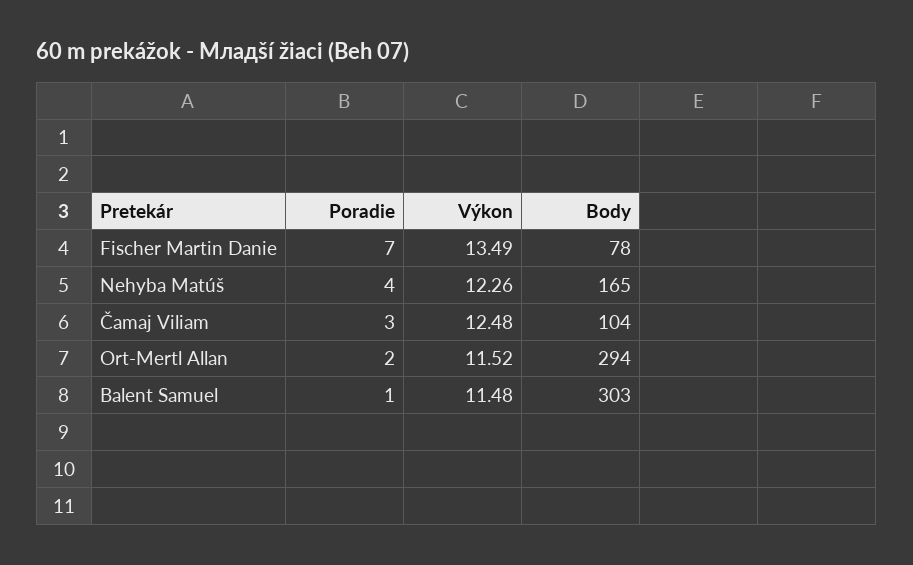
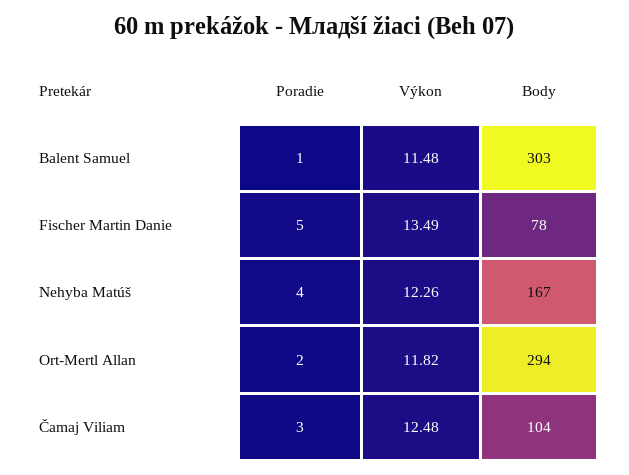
Poradie, Fischer Martin Danie: 7 -> 5
Body, Nehyba Matúš: 165 -> 167
Výkon, Ort-Mertl Allan: 11.52 -> 11.82

